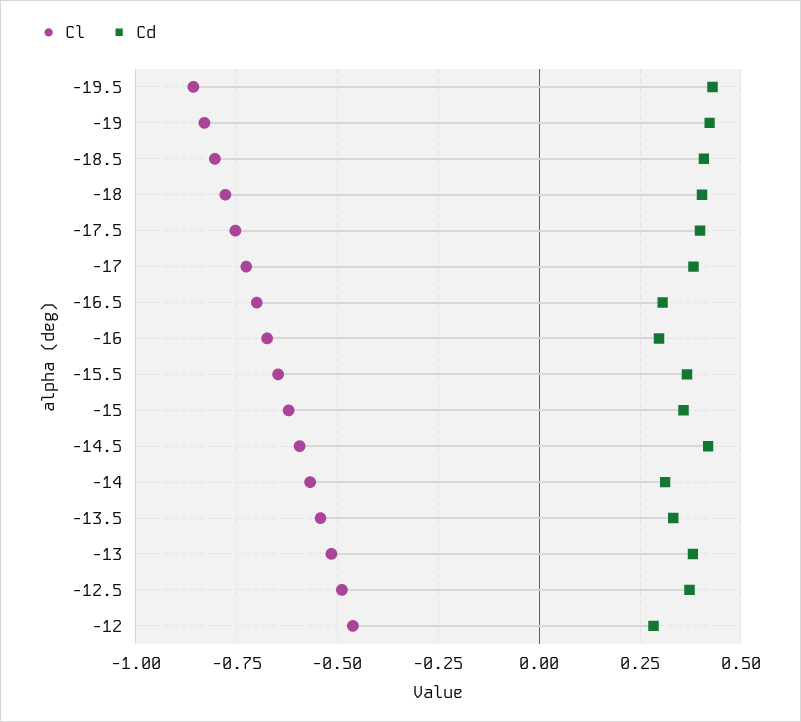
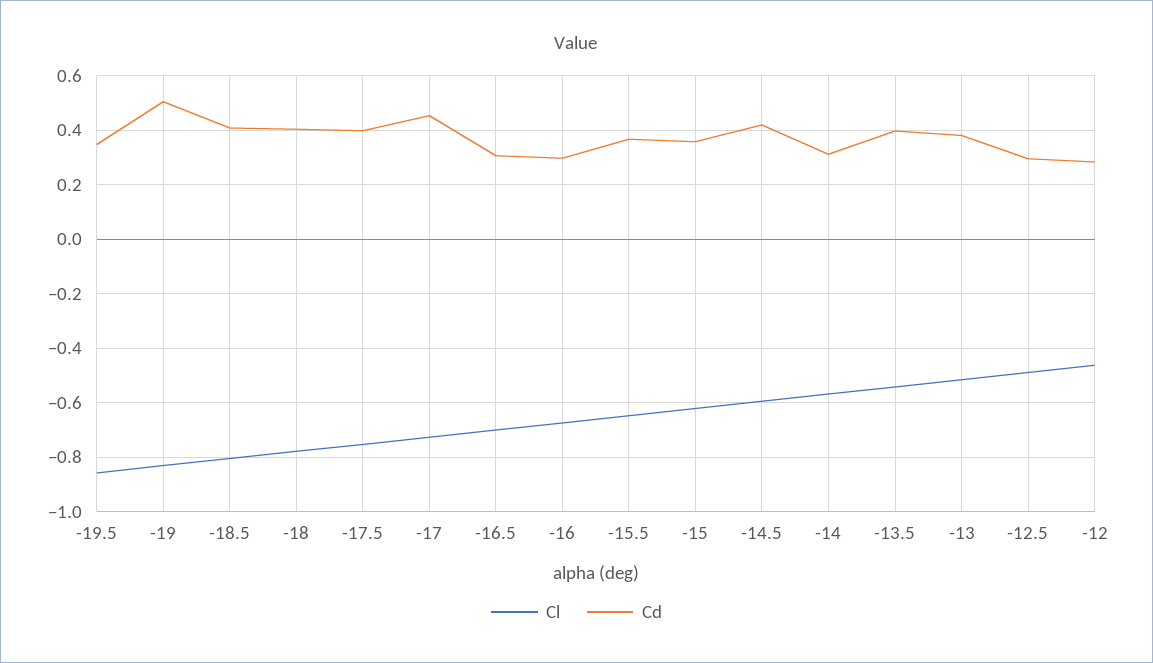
Cd, -19.5: 0.425 -> 0.35
Cd, -19: 0.425 -> 0.5
Cd, -17: 0.375 -> 0.45
Cd, -13.5: 0.325 -> 0.4
Cd, -12.5: 0.375 -> 0.3

